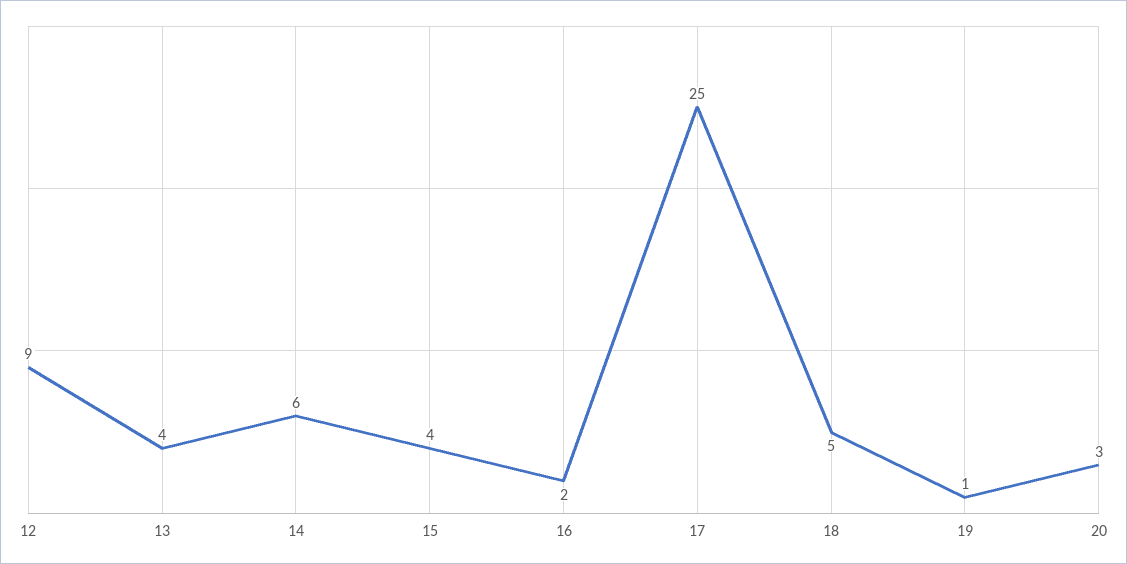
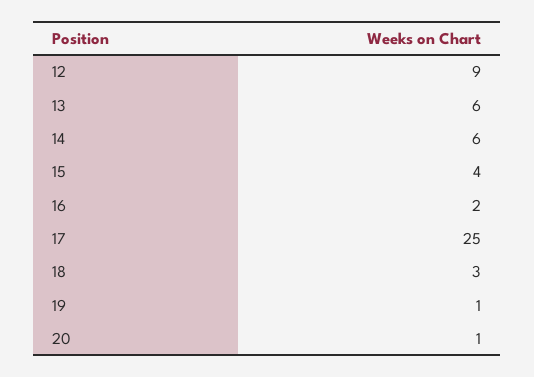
13: 4 -> 6
18: 5 -> 3
20: 3 -> 1

